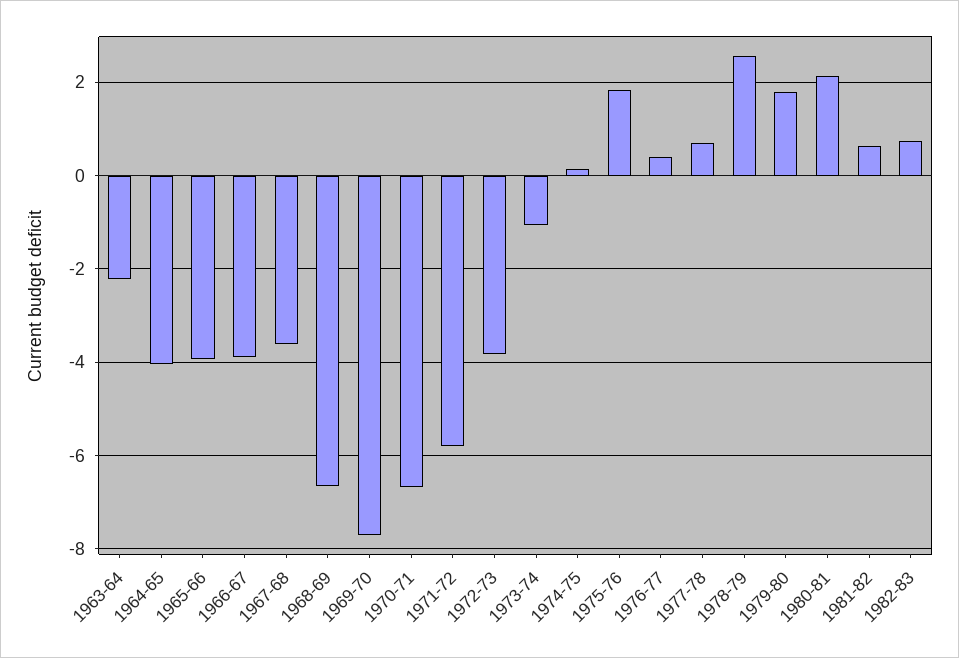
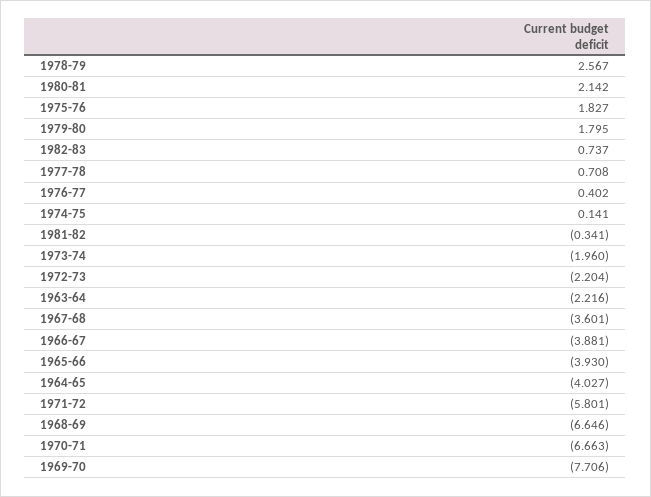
1972-73: -3.8 -> -2.204
1973-74: -1 -> -1.96
1981-82: 0.6 -> -0.341

